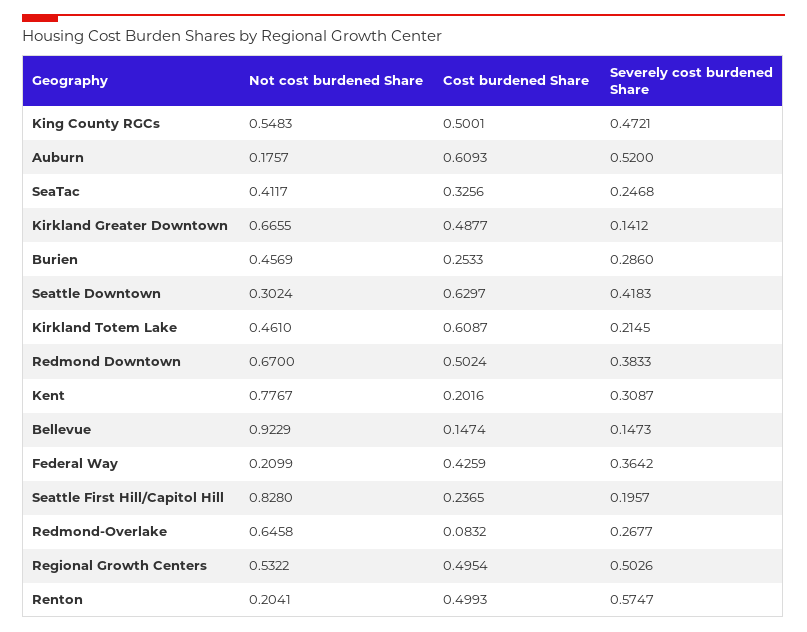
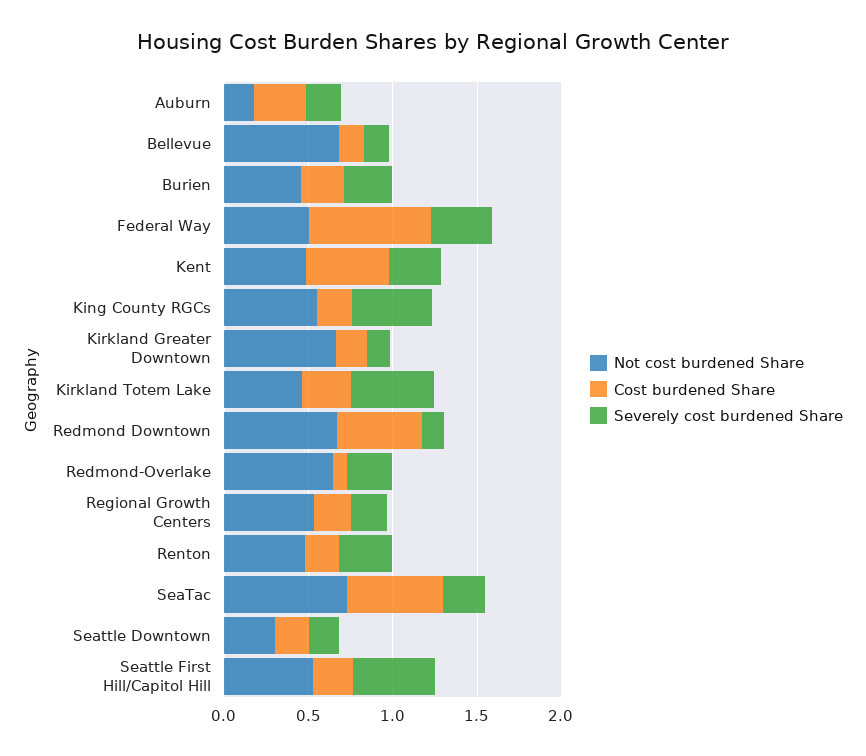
Cost burdened Share, King County RGCs: 0.5001 -> 0.2
Cost burdened Share, Auburn: 0.6093 -> 0.3
Severely cost burdened Share, Auburn: 0.52 -> 0.2
Not cost burdened Share, SeaTac: 0.4117 -> 0.7
Cost burdened Share, SeaTac: 0.3256 -> 0.6
Cost burdened Share, Kirkland Greater Downtown: 0.4877 -> 0.2
Cost burdened Share, Seattle Downtown: 0.6297 -> 0.2
Severely cost burdened Share, Seattle Downtown: 0.4183 -> 0.2
Cost burdened Share, Kirkland Totem Lake: 0.6087 -> 0.3
Severely cost burdened Share, Kirkland Totem Lake: 0.2145 -> 0.5
Severely cost burdened Share, Redmond Downtown: 0.3833 -> 0.1
Not cost burdened Share, Kent: 0.7767 -> 0.5
Cost burdened Share, Kent: 0.2016 -> 0.5
Not cost burdened Share, Bellevue: 0.9229 -> 0.7
Not cost burdened Share, Federal Way: 0.2099 -> 0.5
Cost burdened Share, Federal Way: 0.4259 -> 0.7
Not cost burdened Share, Seattle First Hill/Capitol Hill: 0.828 -> 0.5
Severely cost burdened Share, Seattle First Hill/Capitol Hill: 0.1957 -> 0.5
Cost burdened Share, Regional Growth Centers: 0.4954 -> 0.2
Severely cost burdened Share, Regional Growth Centers: 0.5026 -> 0.2
Not cost burdened Share, Renton: 0.2041 -> 0.5
Cost burdened Share, Renton: 0.4993 -> 0.2
Severely cost burdened Share, Renton: 0.5747 -> 0.3

